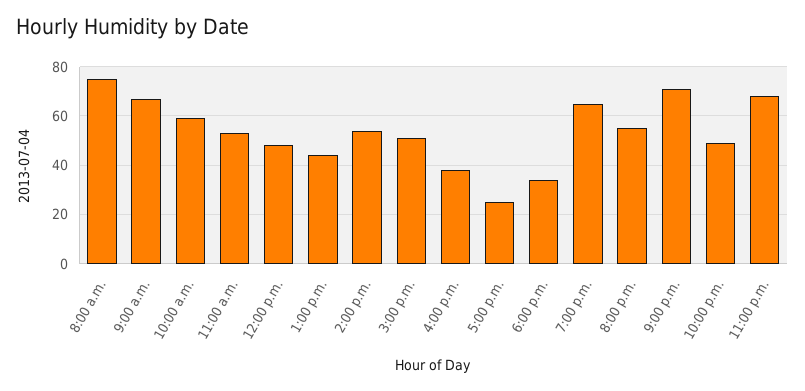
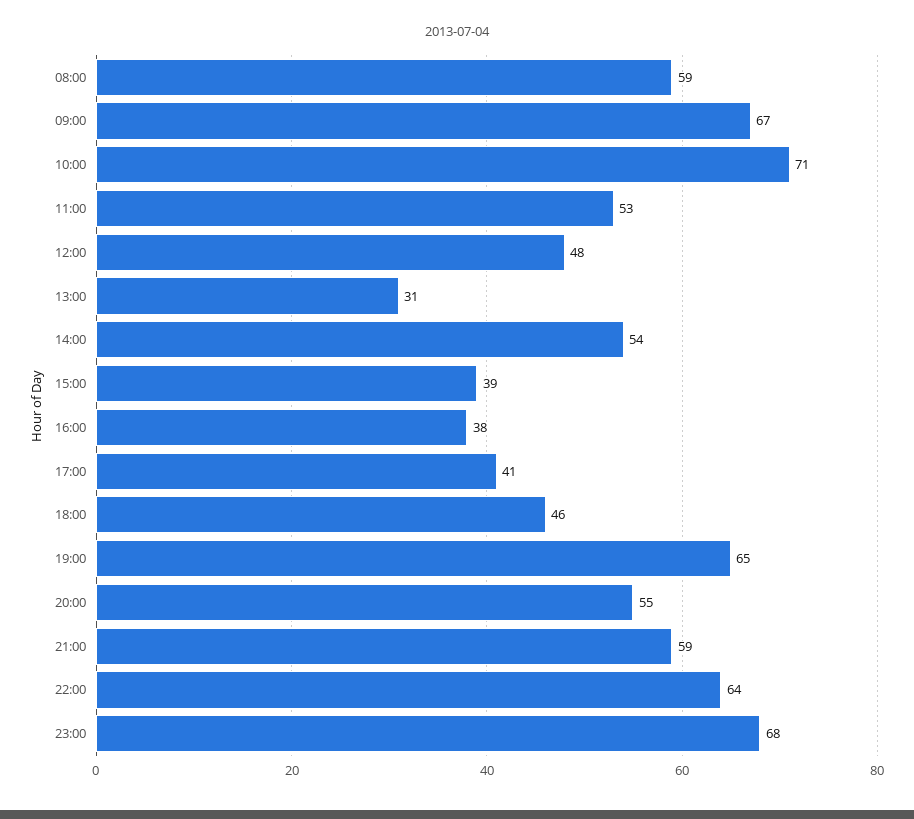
8:00 a.m.: 75 -> 59
10:00 a.m.: 60 -> 71
1:00 p.m.: 45 -> 31
3:00 p.m.: 50 -> 39
5:00 p.m.: 25 -> 41
6:00 p.m.: 35 -> 46
9:00 p.m.: 70 -> 59
10:00 p.m.: 50 -> 64

